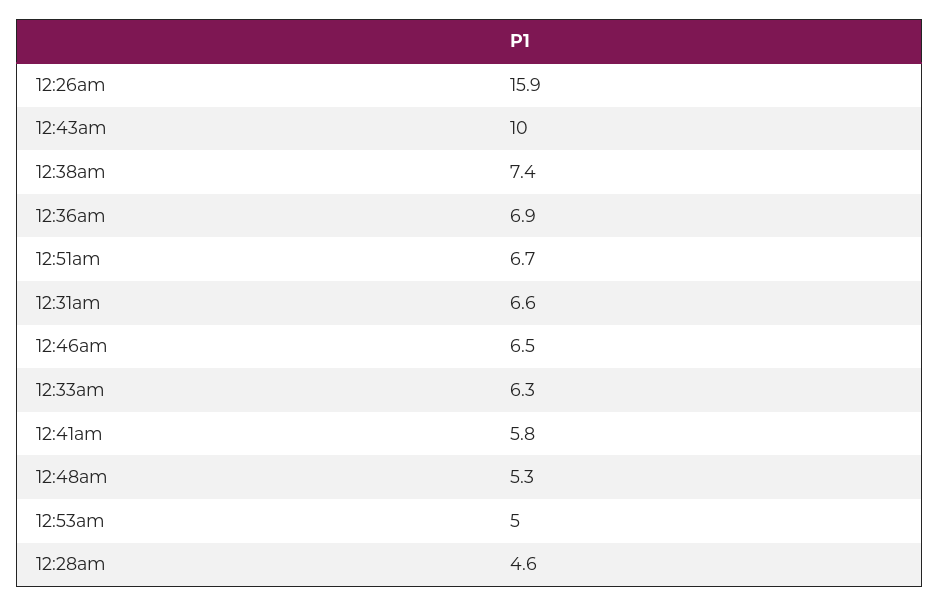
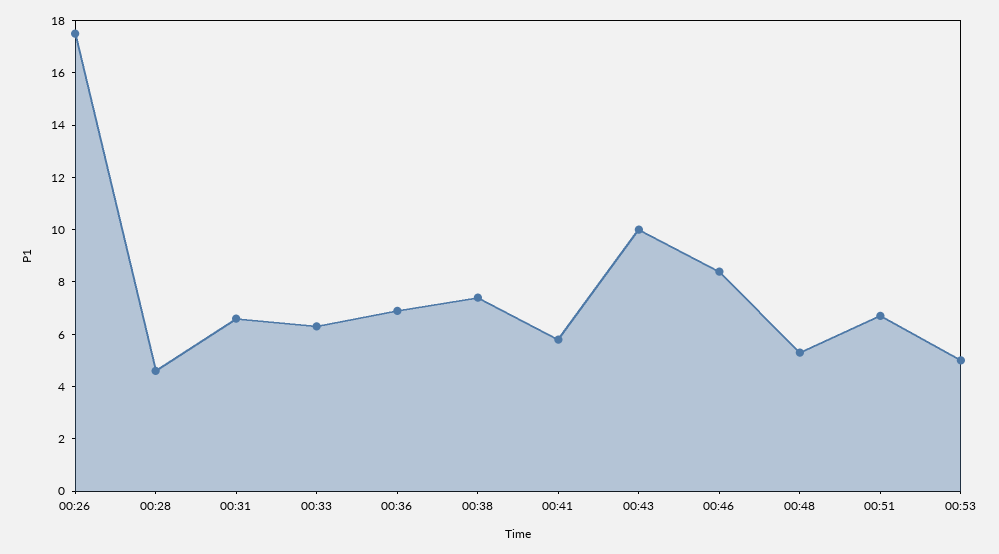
12:26am: 15.9 -> 17.5
12:46am: 6.5 -> 8.5

